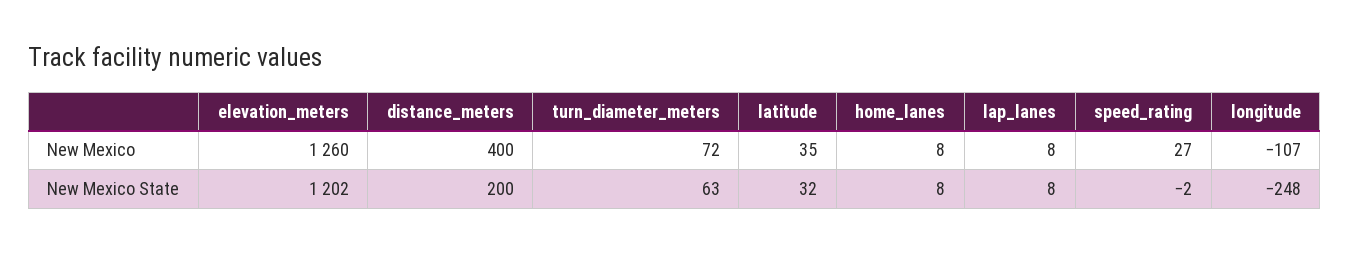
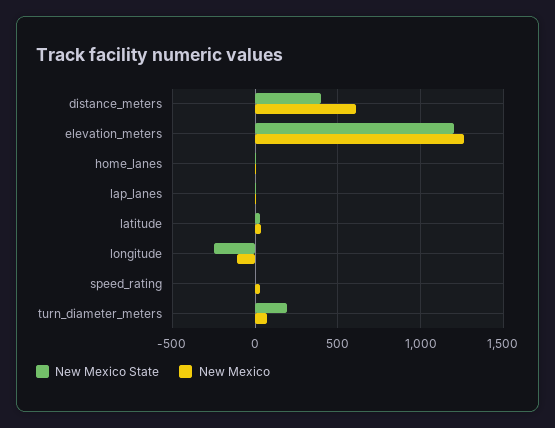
New Mexico, distance_meters: 400 -> 600
New Mexico State, distance_meters: 200 -> 400
New Mexico State, turn_diameter_meters: 63 -> 200

